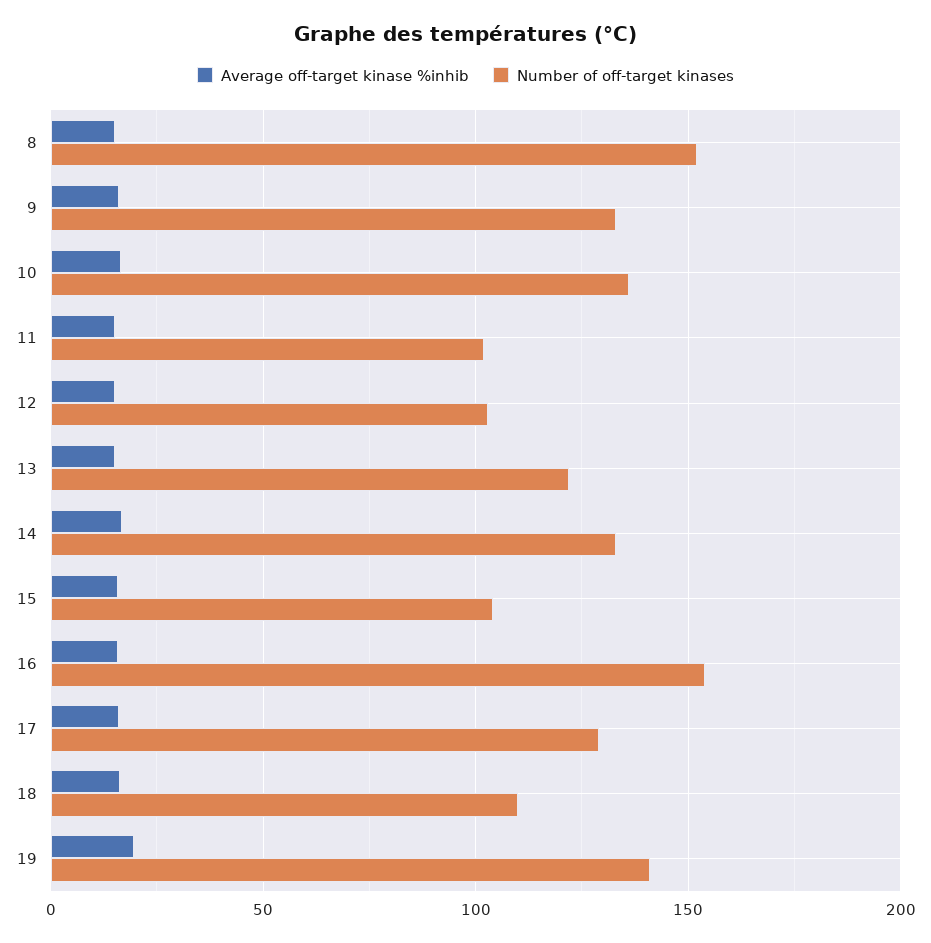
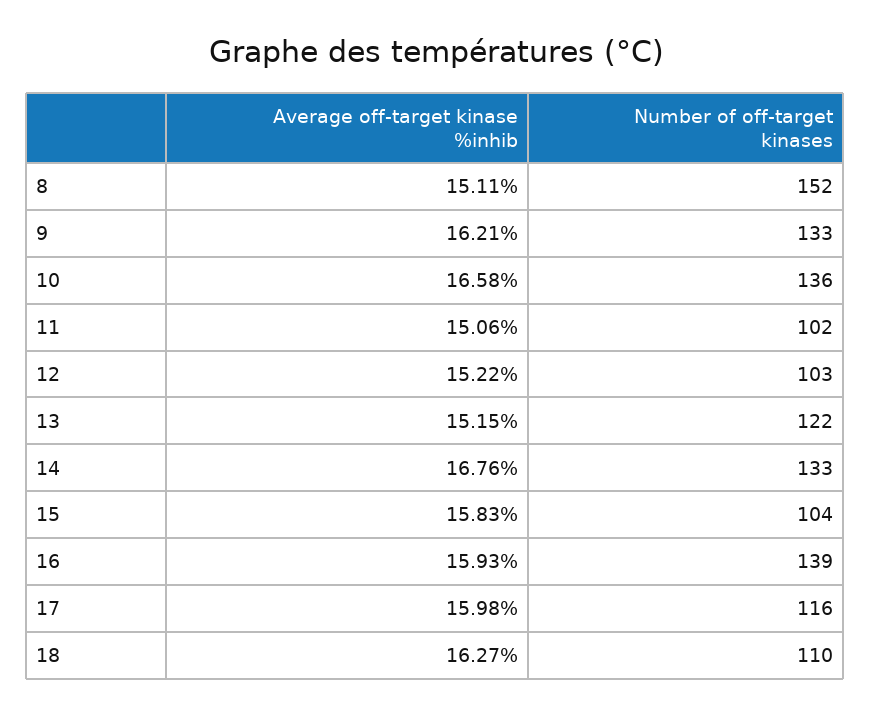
Number of off-target kinases, 16: 155 -> 139
Number of off-target kinases, 17: 130 -> 116
Average off-target kinase %inhib, 19: 20 -> none
Number of off-target kinases, 19: 140 -> none

